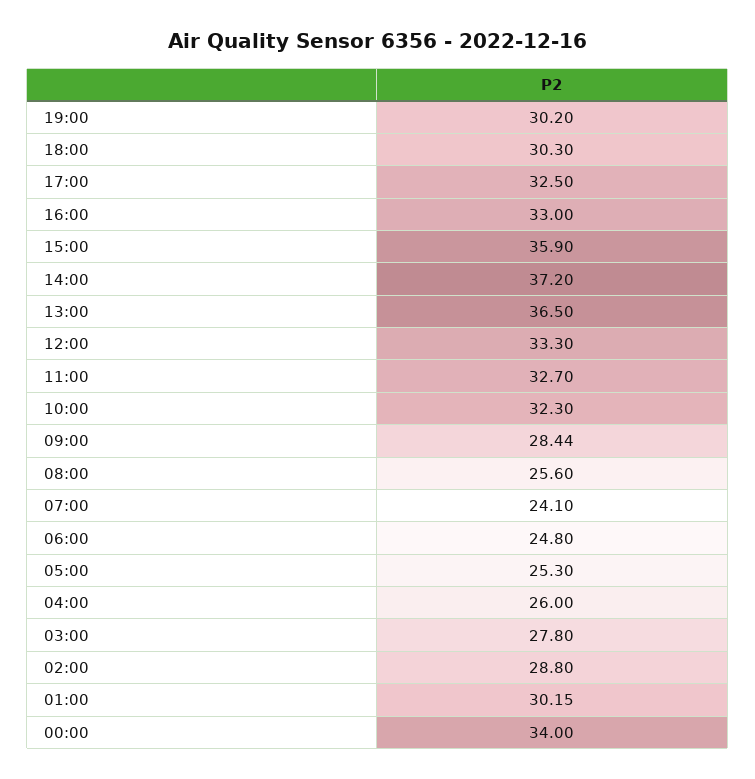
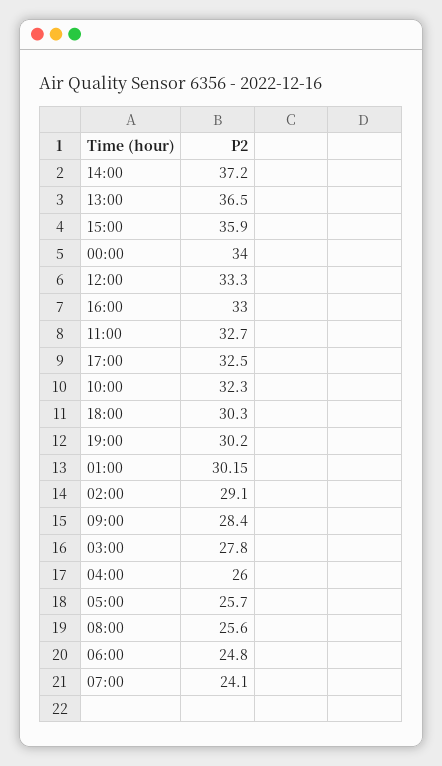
09:00: 28.44 -> 28.4
05:00: 25.3 -> 25.7
02:00: 28.8 -> 29.1

